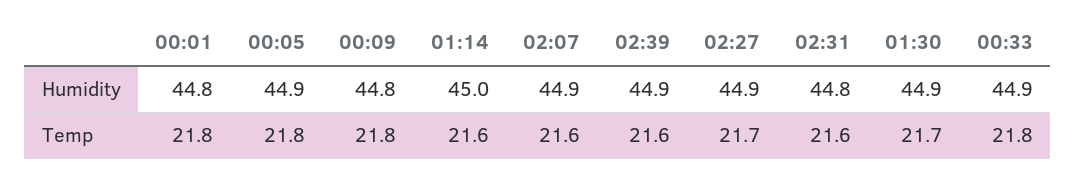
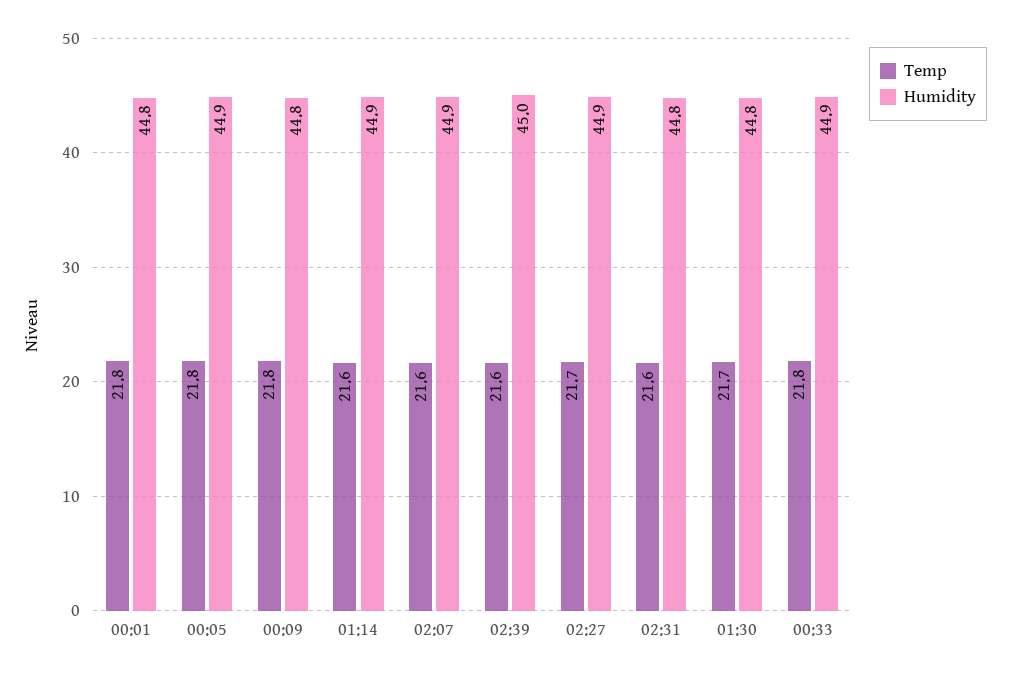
Humidity, 01:14: 45 -> 44.9
Humidity, 02:39: 44.9 -> 45
Humidity, 01:30: 44.9 -> 44.8

